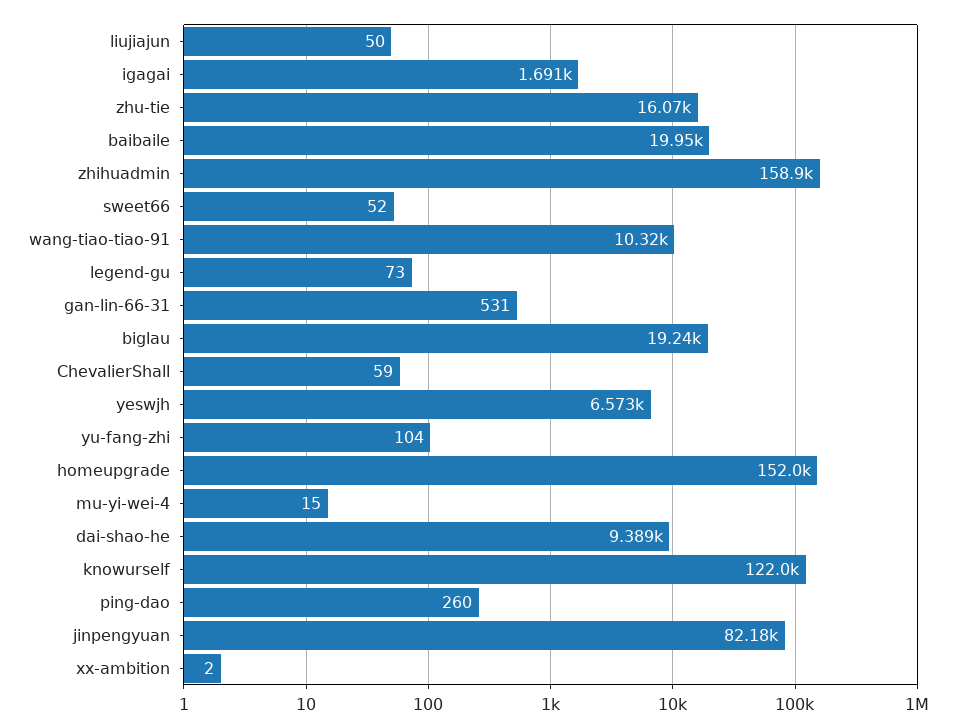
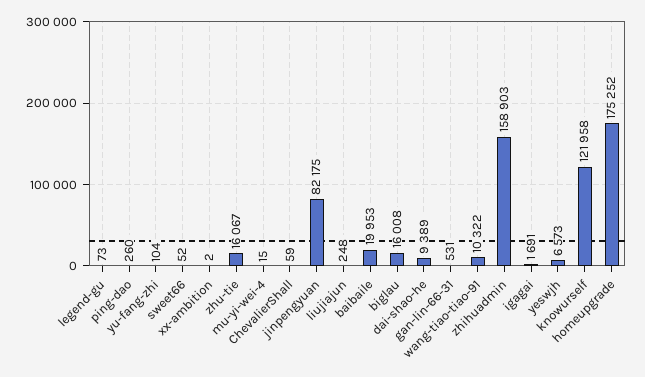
liujiajun: 50 -> 248
biglau: 19240 -> 16008
homeupgrade: 152000 -> 175252

